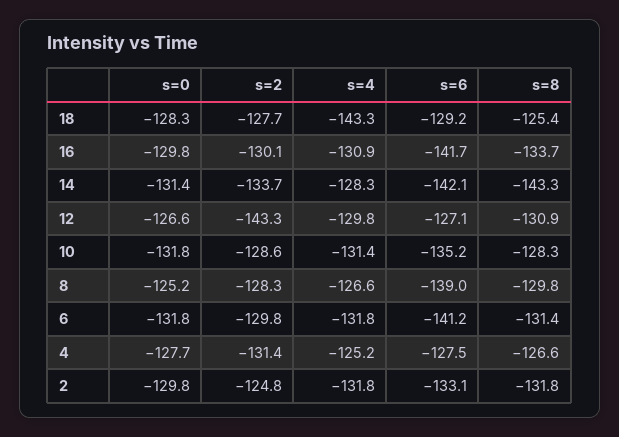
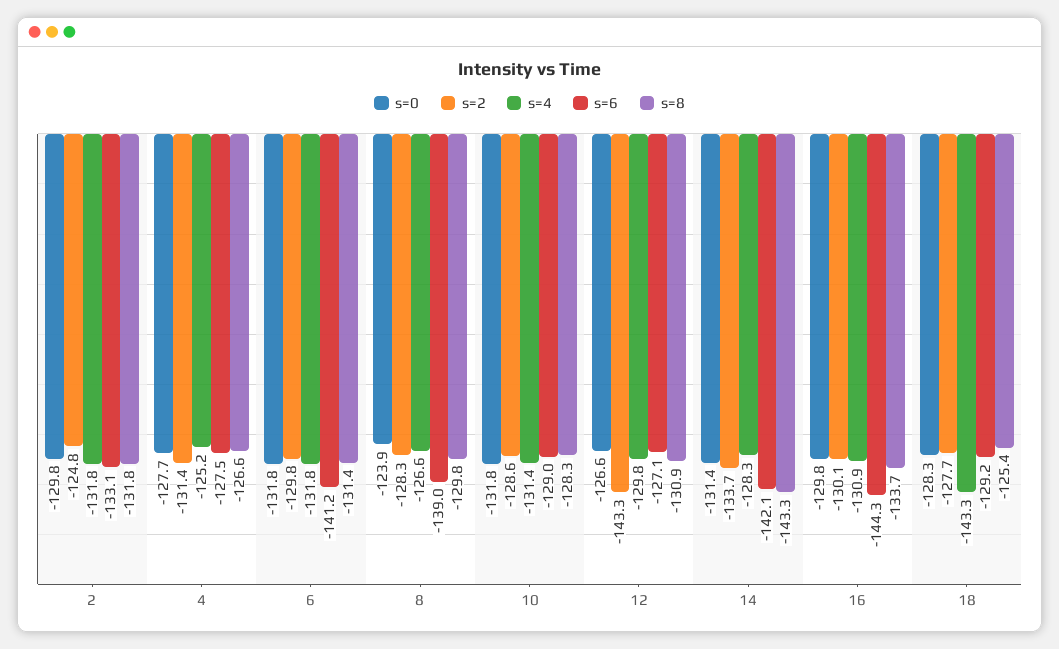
s=6, 16: -141.7 -> -144.3
s=6, 10: -135.2 -> -129
s=0, 8: -125.2 -> -123.9

